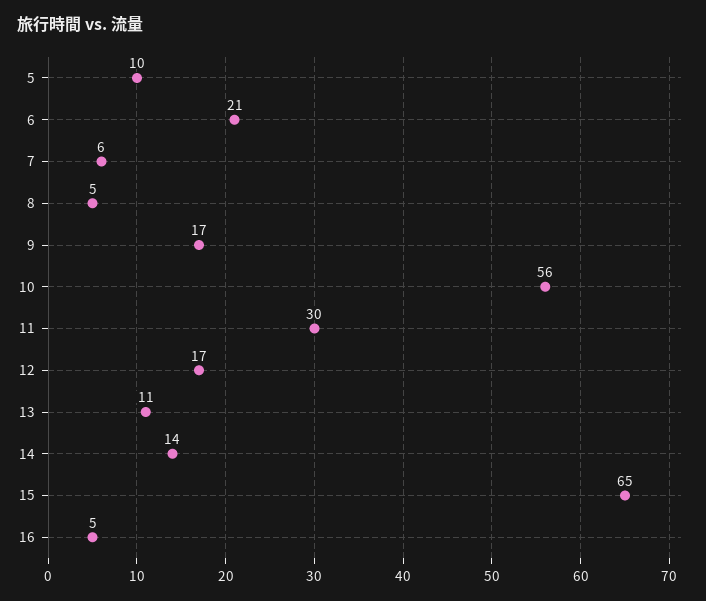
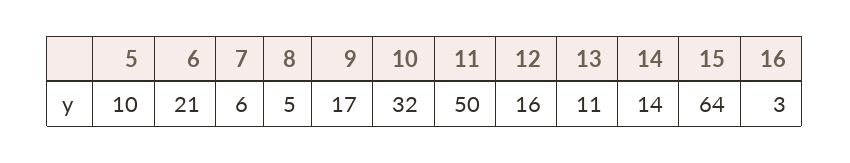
10: 56 -> 32
11: 30 -> 50
12: 17 -> 16
15: 65 -> 64
16: 5 -> 3

